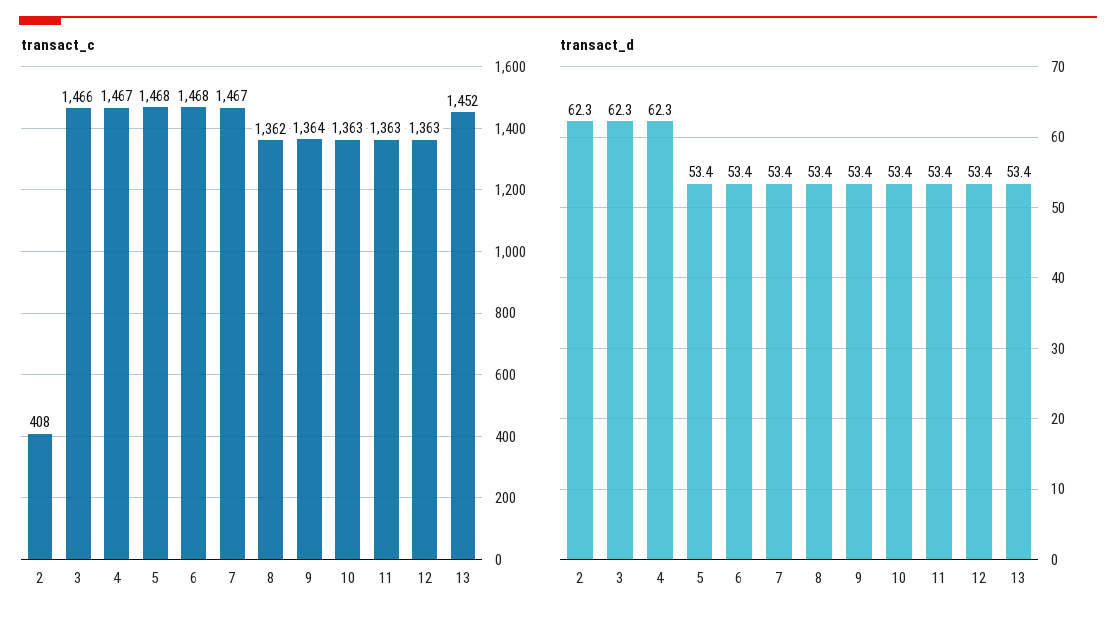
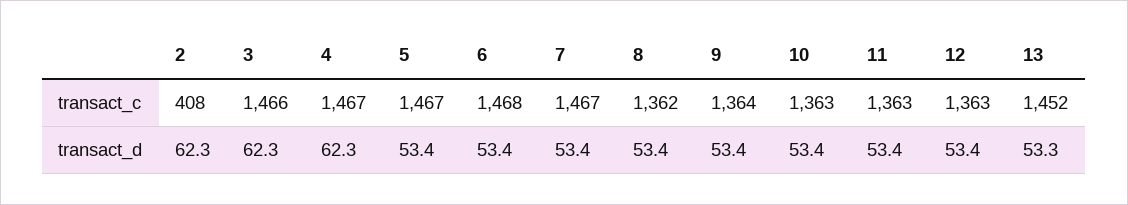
transact_c, 5: 1468 -> 1467
transact_d, 13: 53.4 -> 53.3

